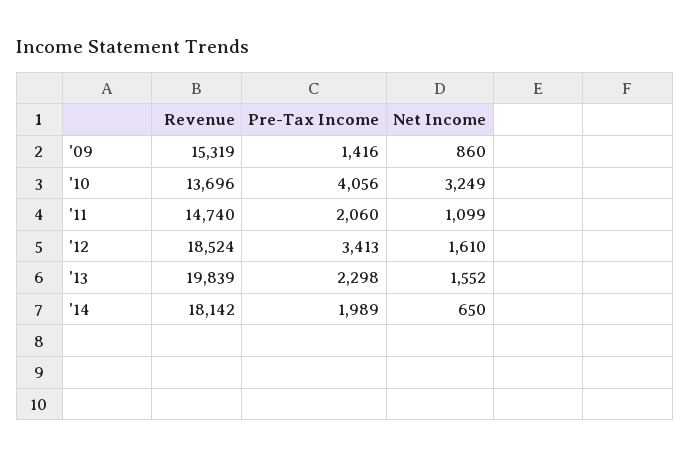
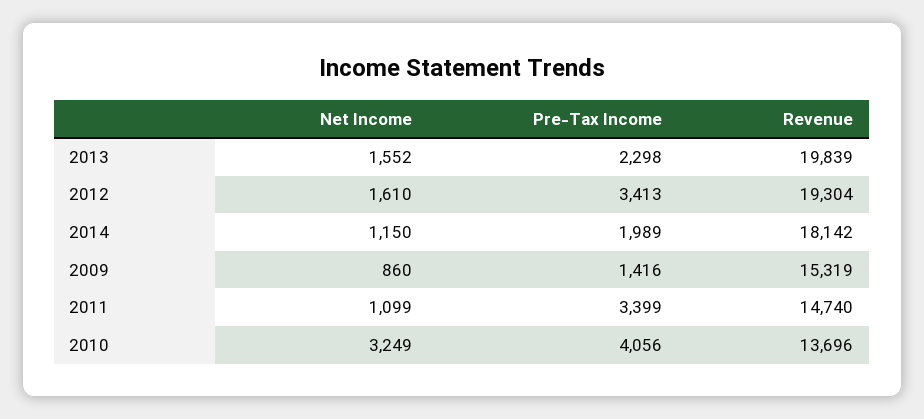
Pre-Tax Income, '11: 2060 -> 3399
Revenue, '12: 18524 -> 19304
Net Income, '14: 650 -> 1150

